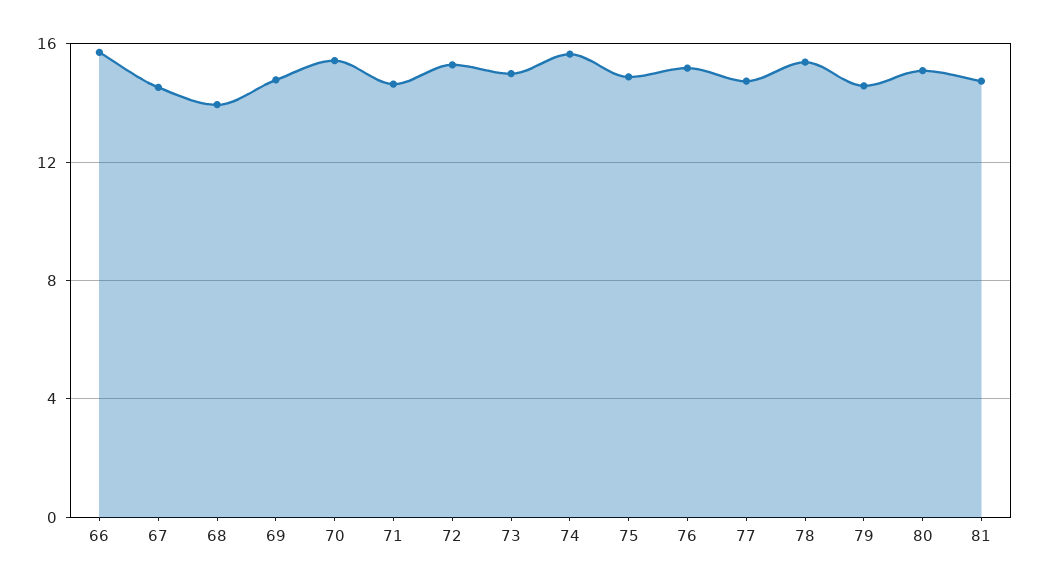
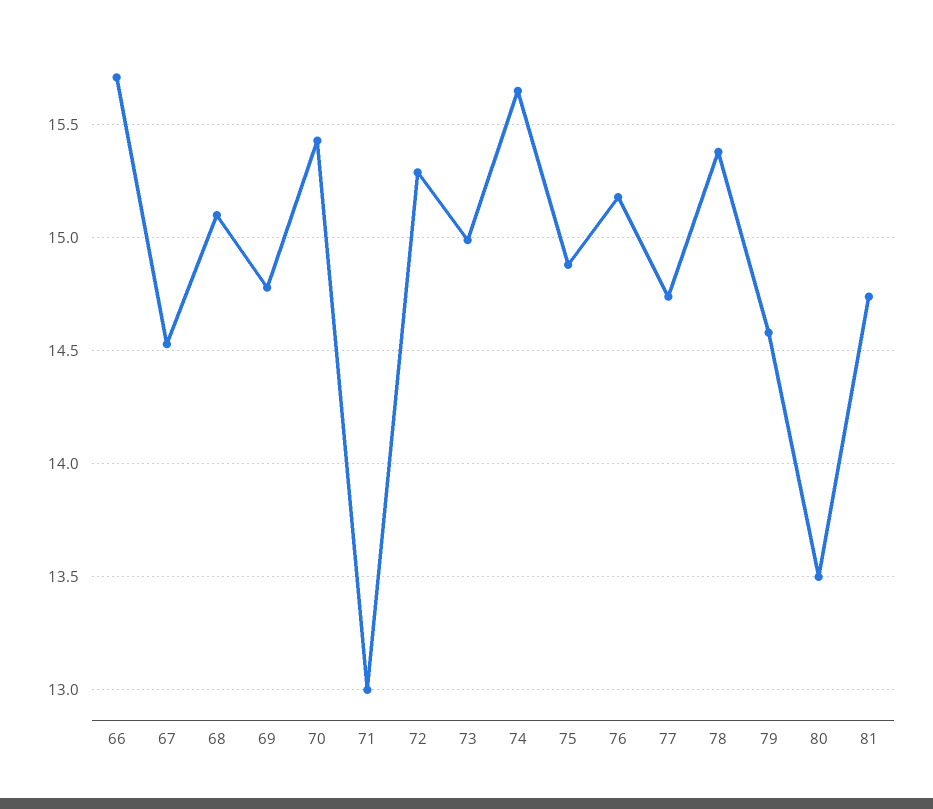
68: 14 -> 15.1
71: 14.5 -> 13
80: 15 -> 13.5

